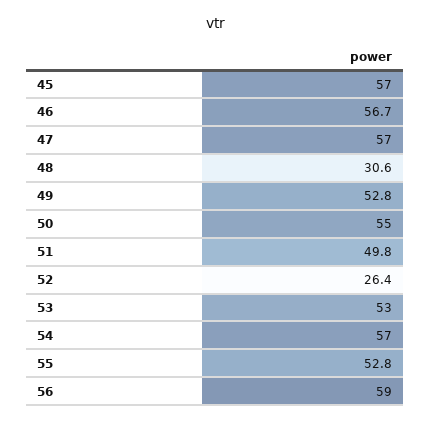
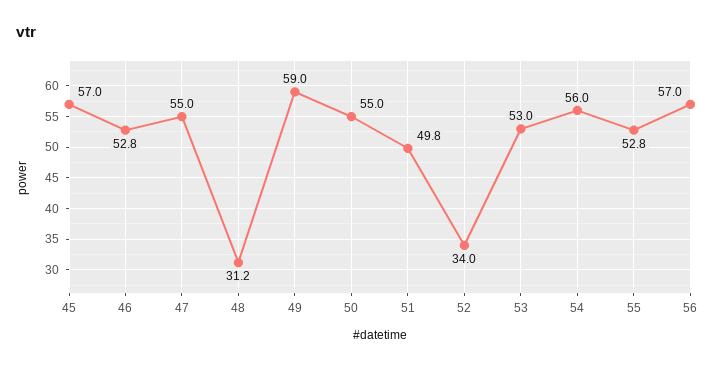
46: 56.7 -> 52.8
47: 57 -> 55
48: 30.6 -> 31.2
49: 52.8 -> 59
52: 26.4 -> 34
54: 57 -> 56
56: 59 -> 57

